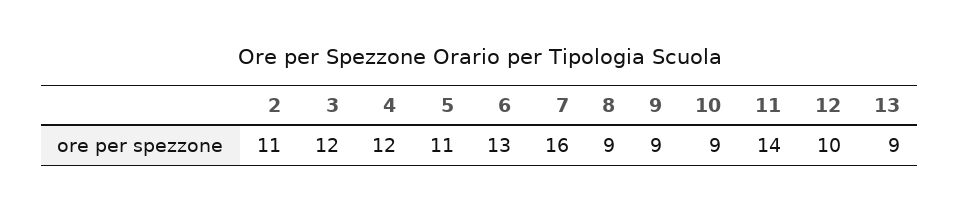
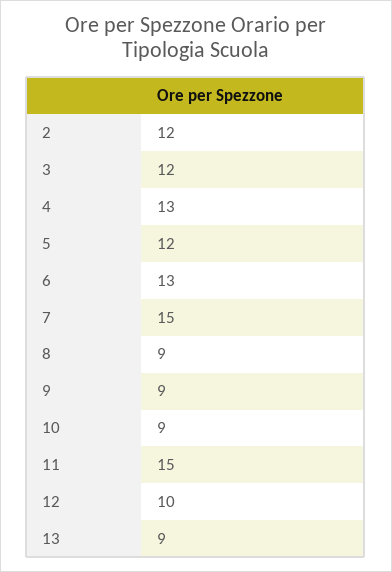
2: 11 -> 12
4: 12 -> 13
5: 11 -> 12
7: 16 -> 15
11: 14 -> 15

